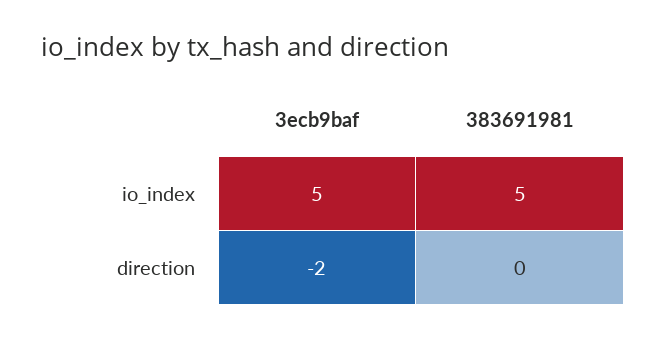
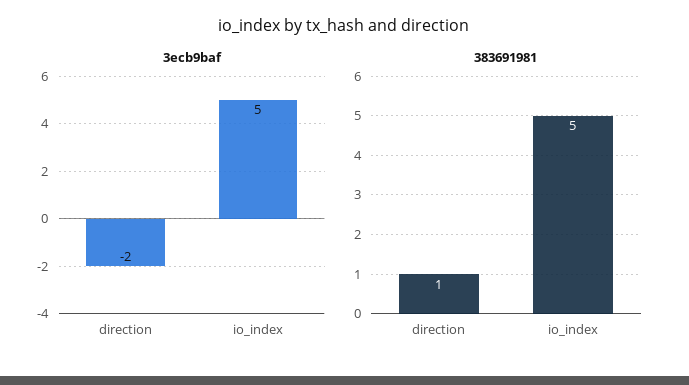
383691981, direction: 0 -> 1

